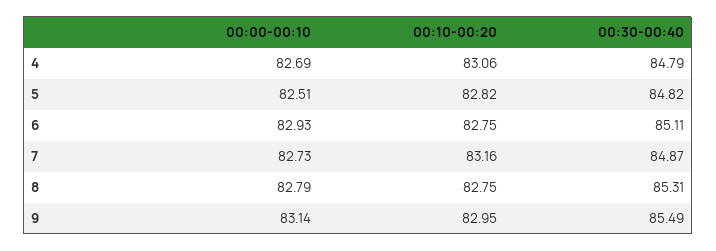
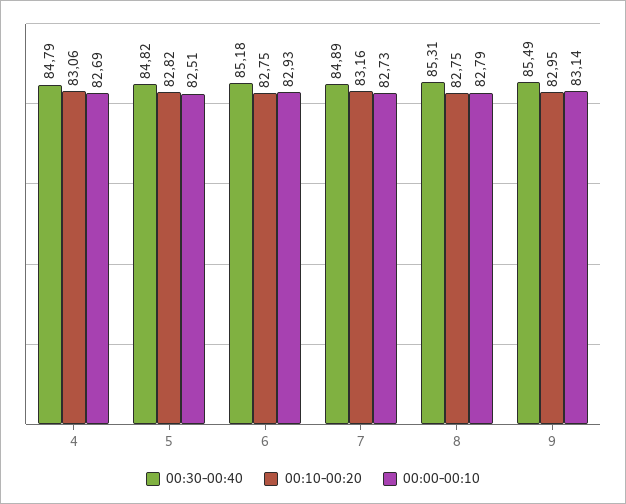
00:30-00:40, 6: 85.11 -> 85.18
00:30-00:40, 7: 84.87 -> 84.89

